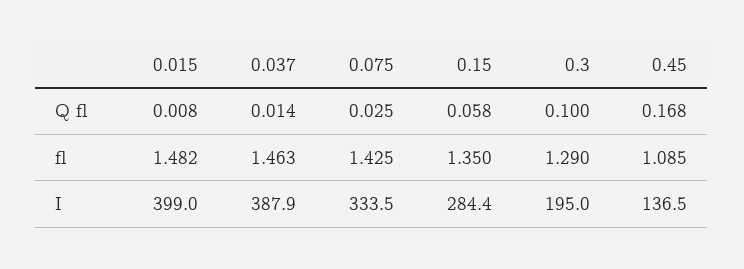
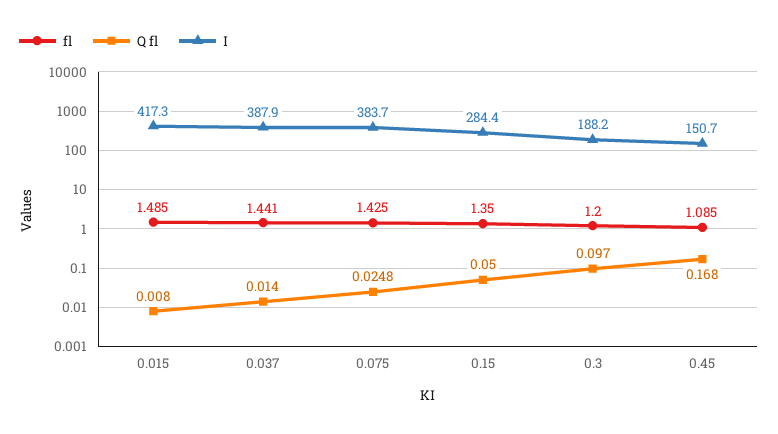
Q fl, 0.075: 0.025 -> 0.0248
Q fl, 0.15: 0.058 -> 0.05
Q fl, 0.3: 0.1 -> 0.097
fl, 0.015: 1.482 -> 1.485
fl, 0.037: 1.463 -> 1.441
fl, 0.3: 1.29 -> 1.2
I, 0.015: 399 -> 417.3
I, 0.075: 333.5 -> 383.7
I, 0.3: 195 -> 188.2
I, 0.45: 136.5 -> 150.7

